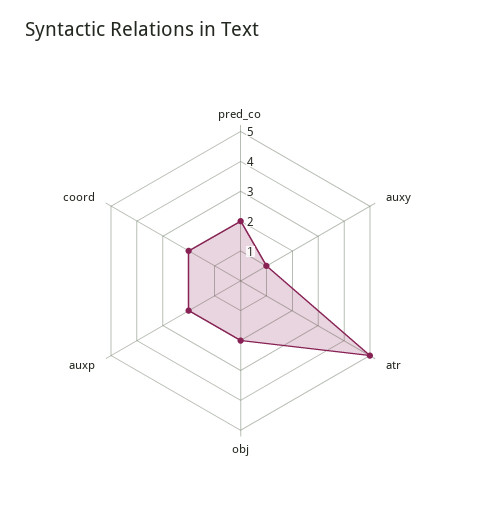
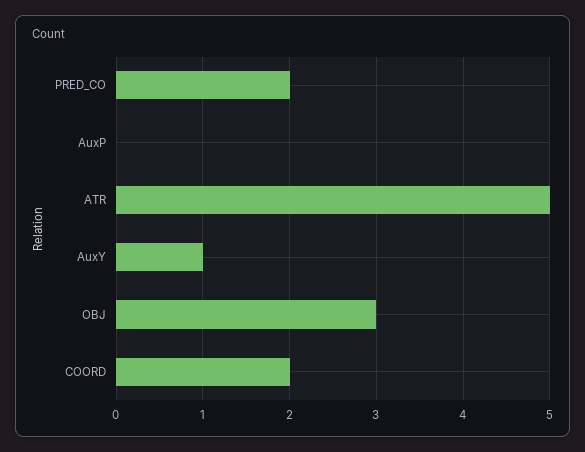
obj: 2 -> 3
auxp: 2 -> 0

